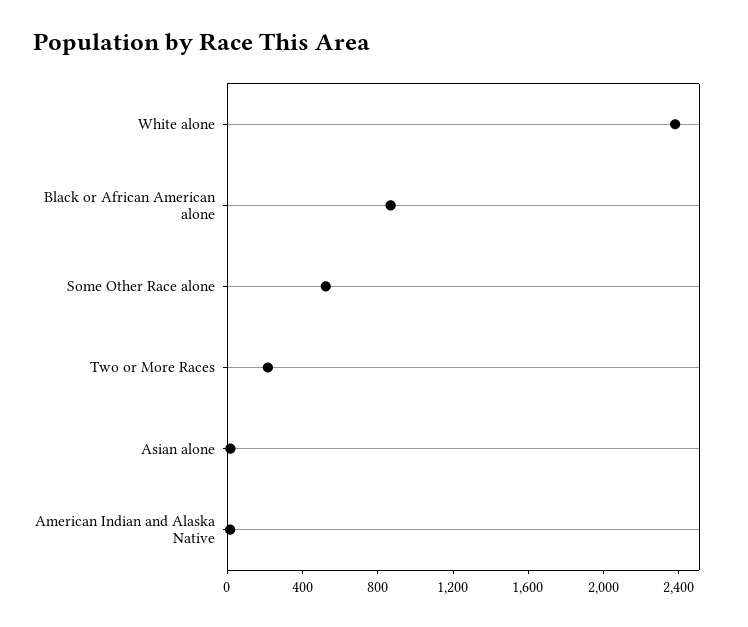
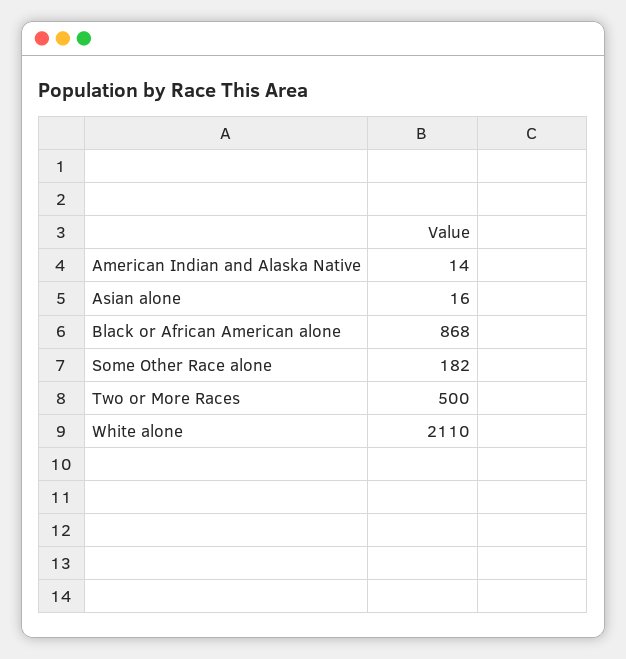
White alone: 2400 -> 2110
Some Other Race alone: 500 -> 182
Two or More Races: 200 -> 500

